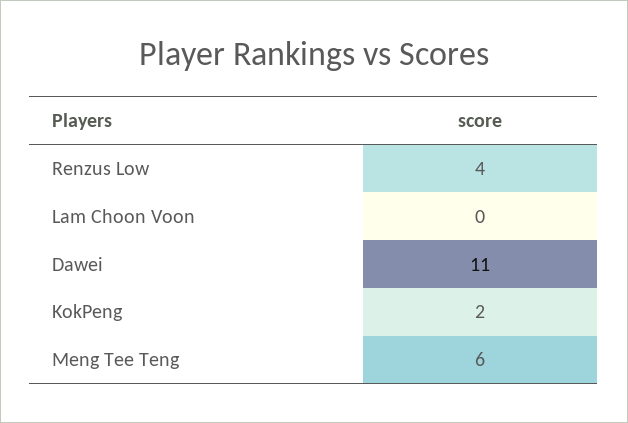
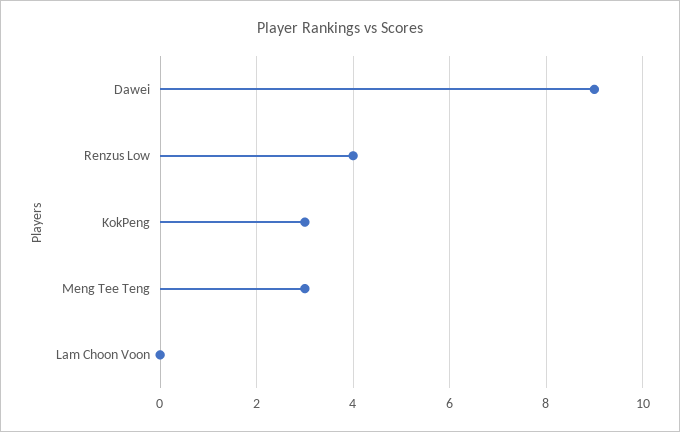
Dawei: 11 -> 9
KokPeng: 2 -> 3
Meng Tee Teng: 6 -> 3

